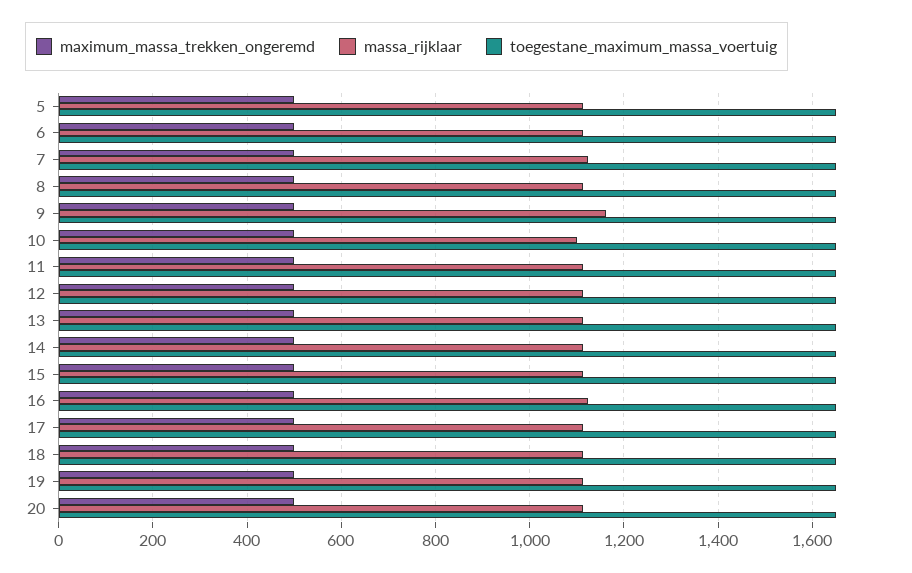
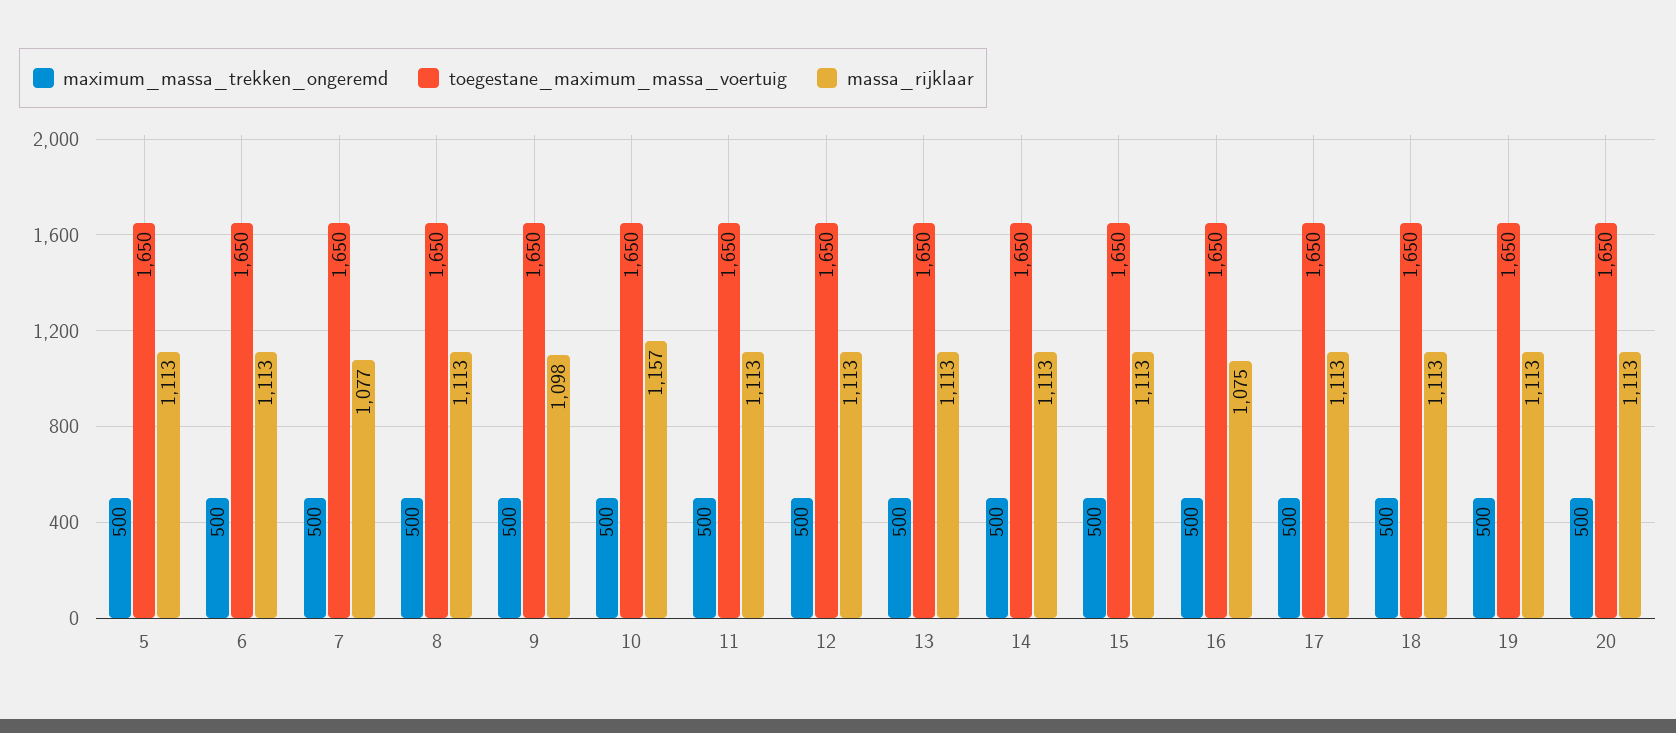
massa_rijklaar, 7: 1120 -> 1077
massa_rijklaar, 9: 1160 -> 1098
massa_rijklaar, 10: 1100 -> 1157
massa_rijklaar, 16: 1120 -> 1075

